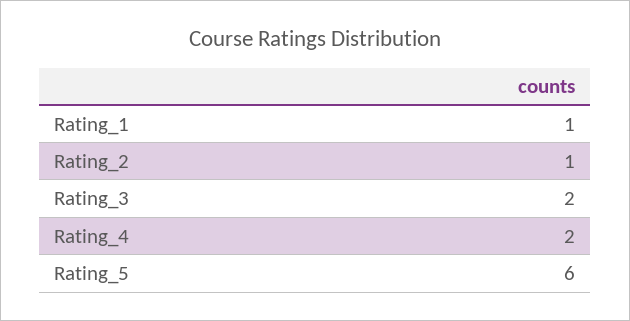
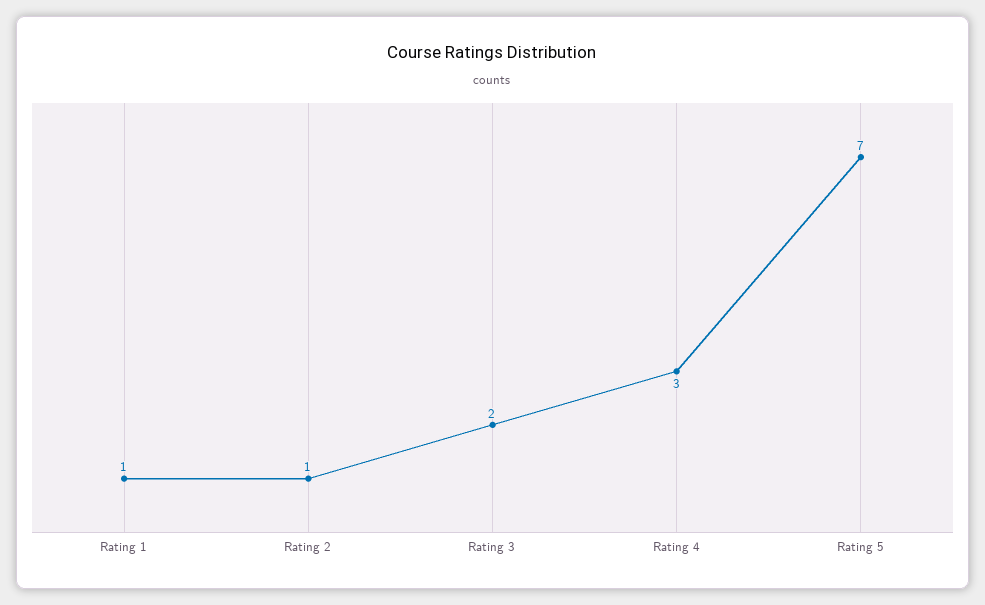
Rating_4: 2 -> 3
Rating_5: 6 -> 7

